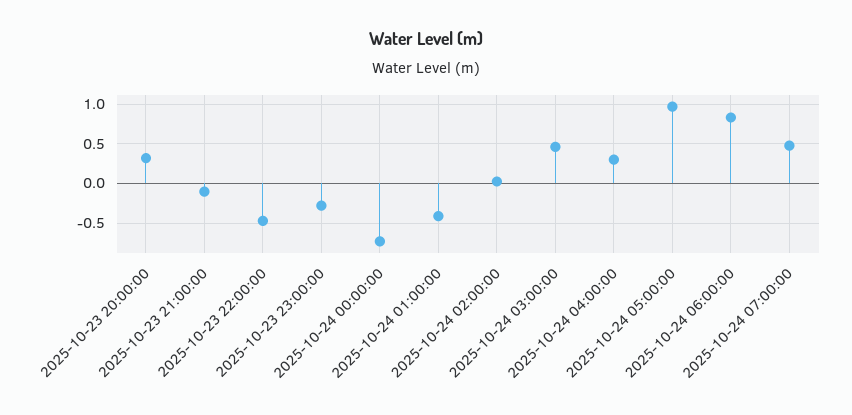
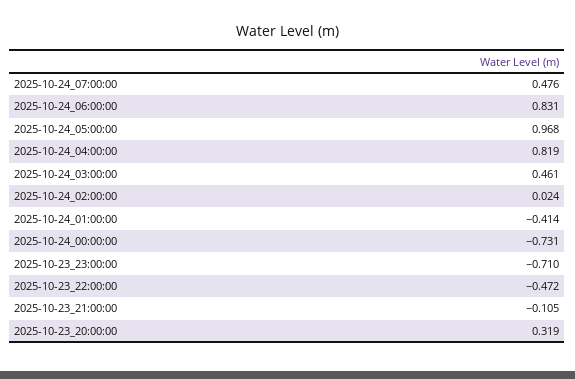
2025-10-23 23:00:00: -0.3 -> -0.71
2025-10-24 04:00:00: 0.3 -> 0.819

